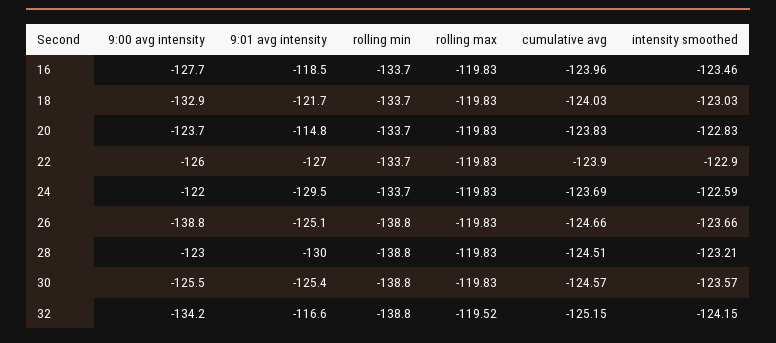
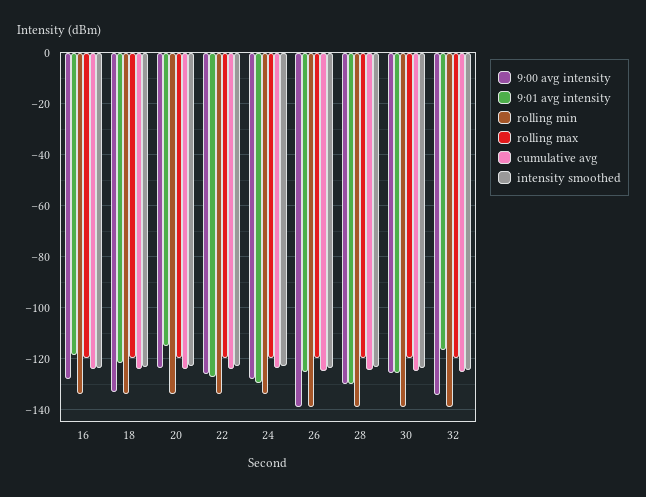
9:00 avg intensity, 24: -122 -> -127.5
9:00 avg intensity, 28: -123 -> -130

